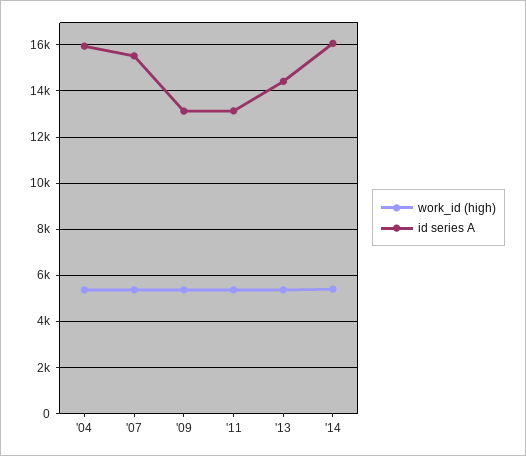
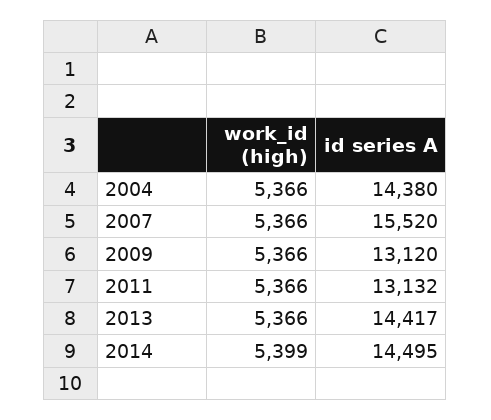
id series A, '04: 16000 -> 14380
id series A, '14: 16000 -> 14495

